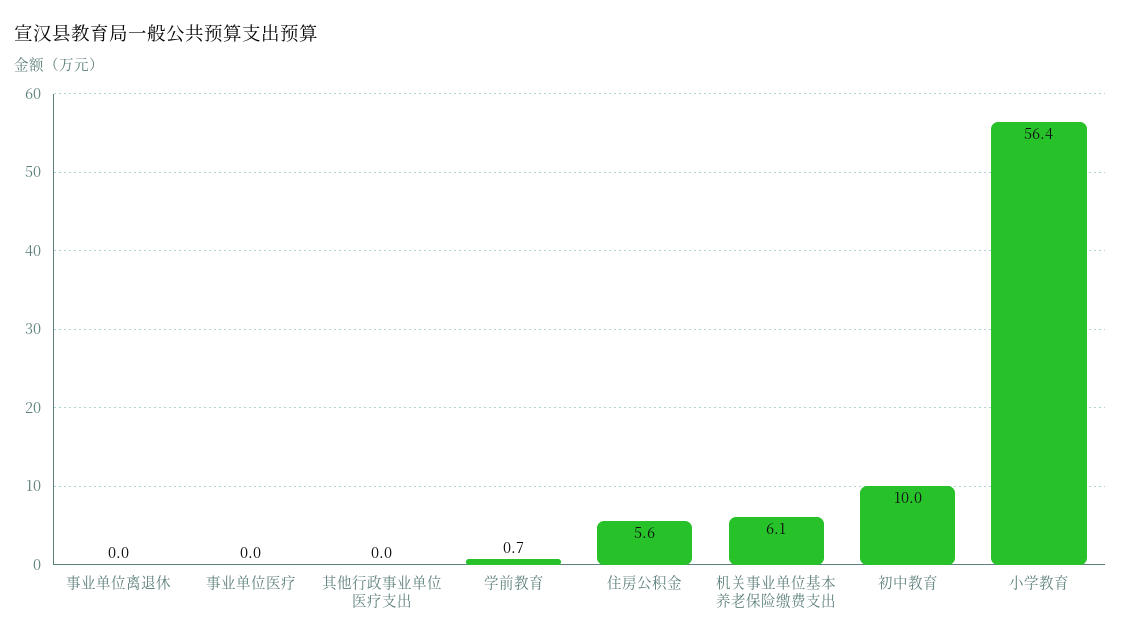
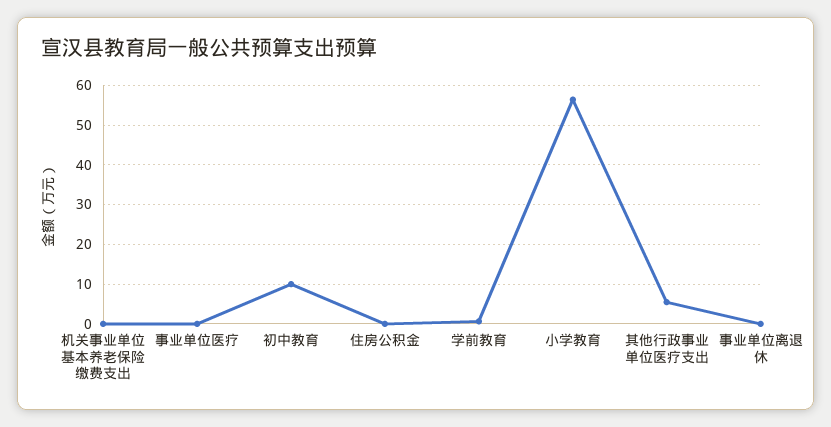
其他行政事业单位医疗支出: 0 -> 6
住房公积金: 5.6 -> 0
机关事业单位基本养老保险缴费支出: 6.1 -> 0

